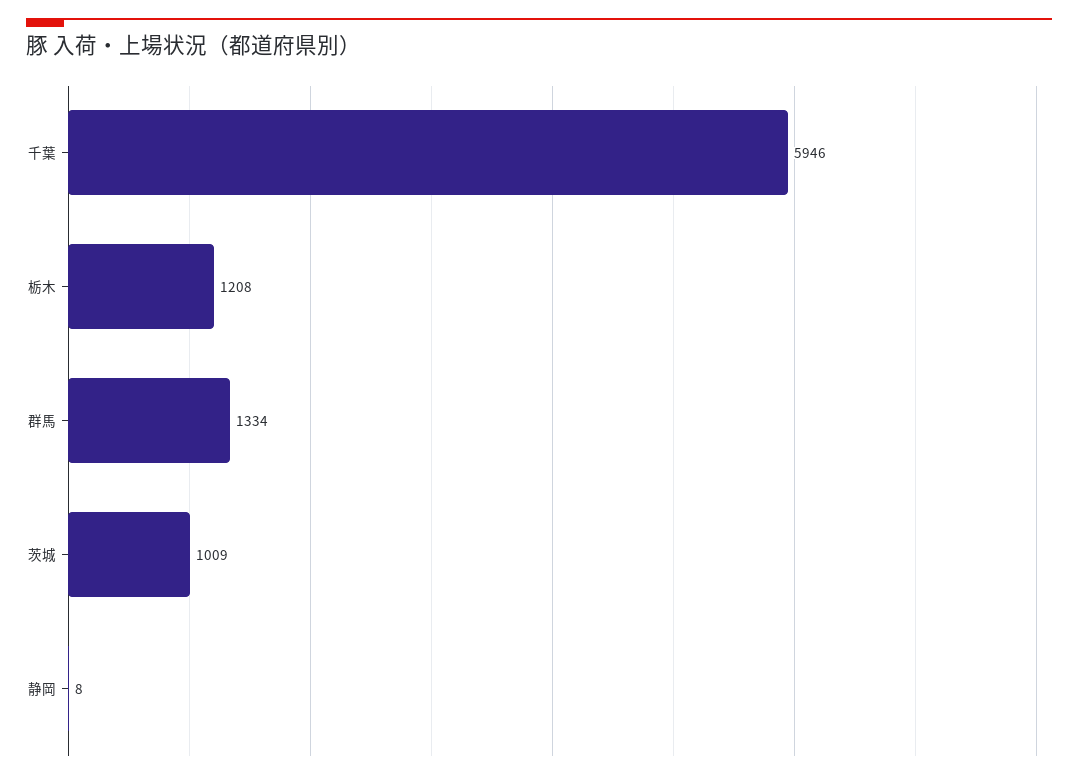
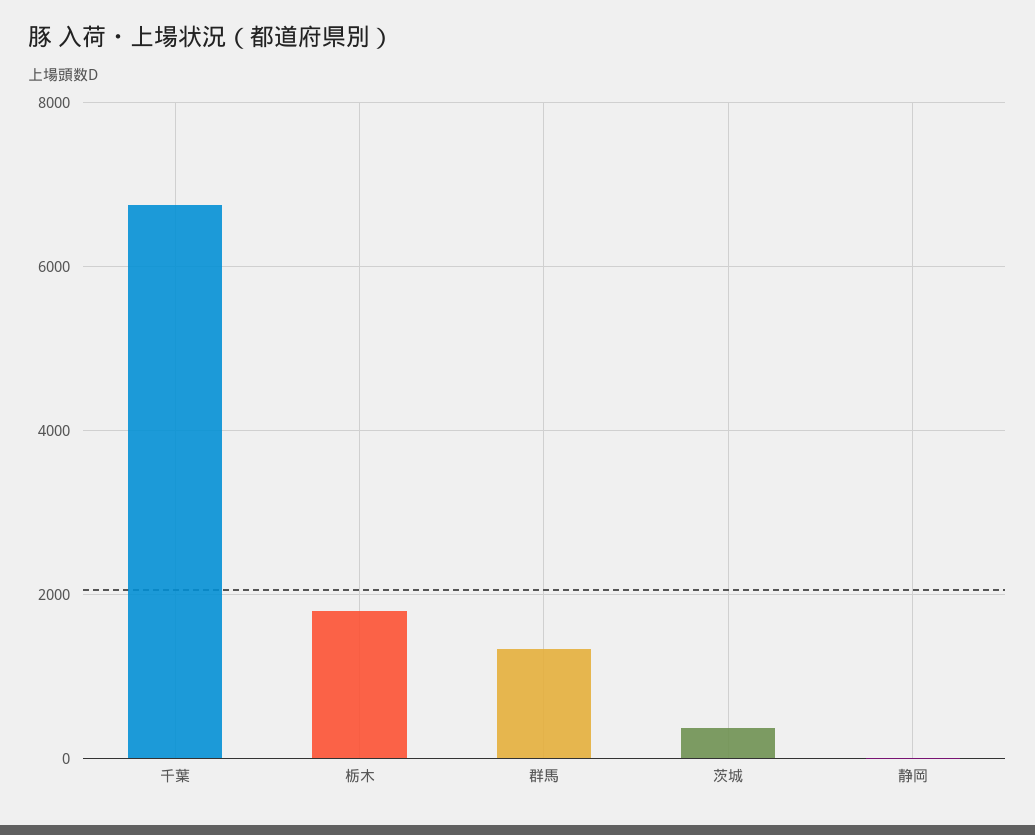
千葉: 5946 -> 6800
栃木: 1208 -> 1800
茨城: 1009 -> 400

